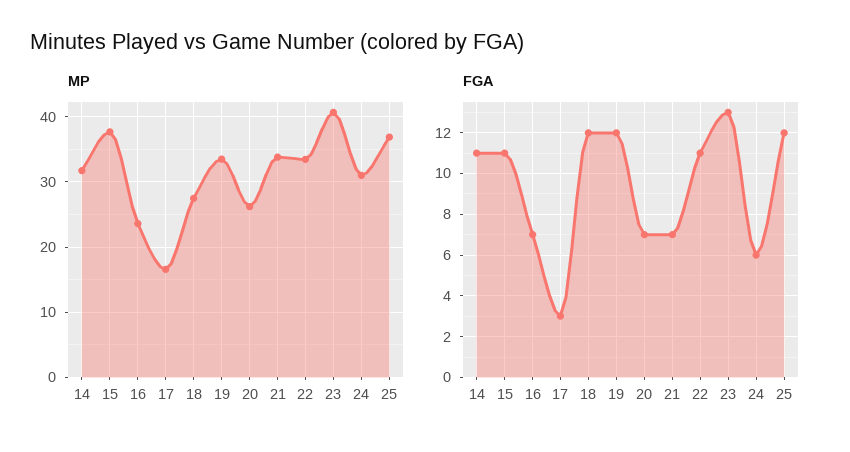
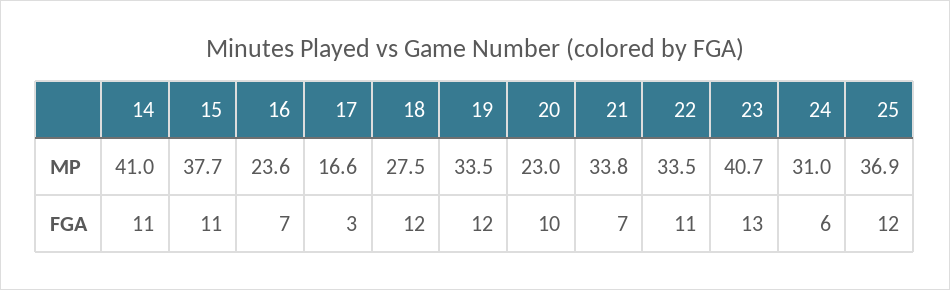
MP, 14: 32 -> 41
MP, 20: 26 -> 23
FGA, 20: 7 -> 10

